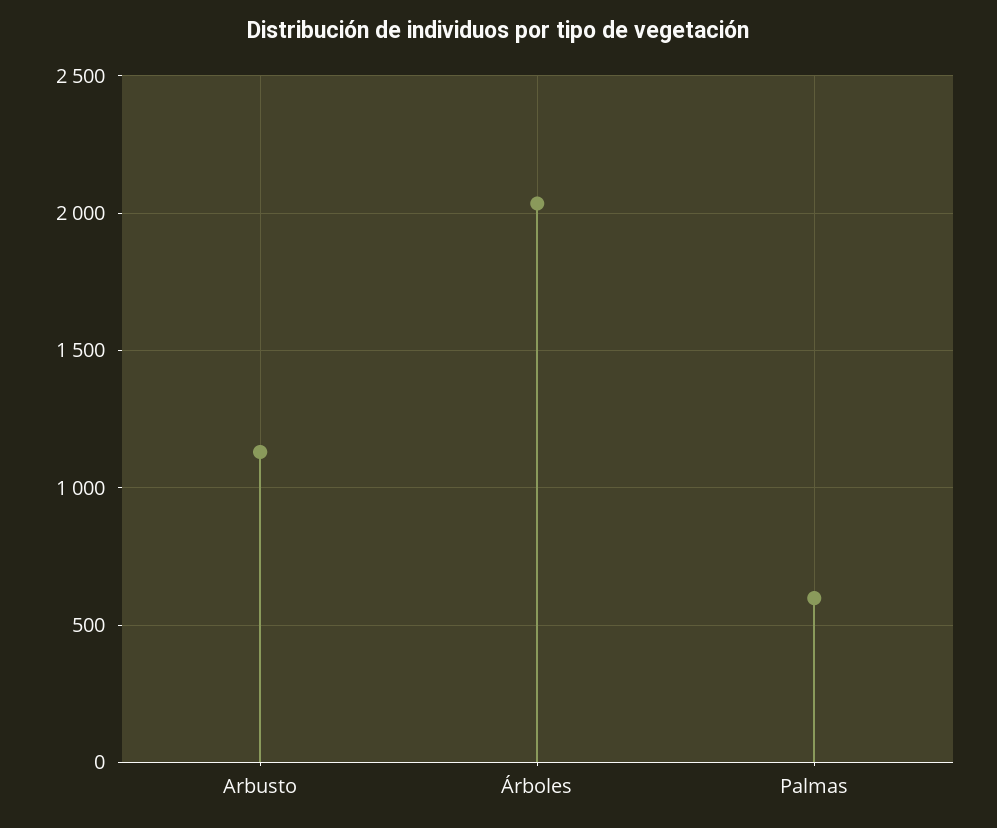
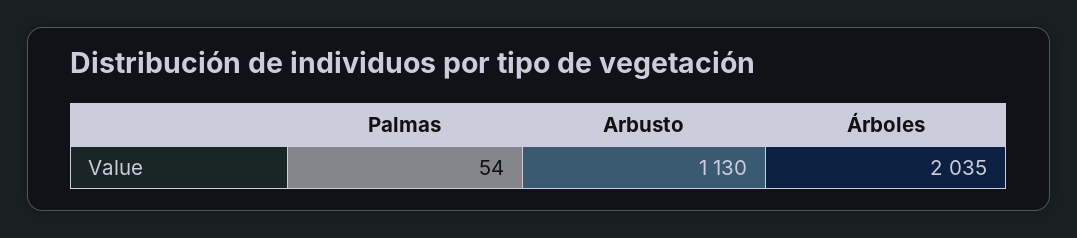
Palmas: 600 -> 54

